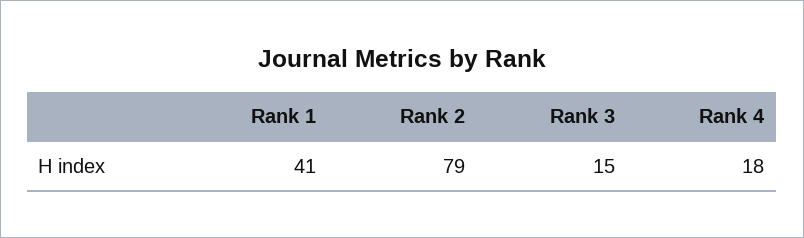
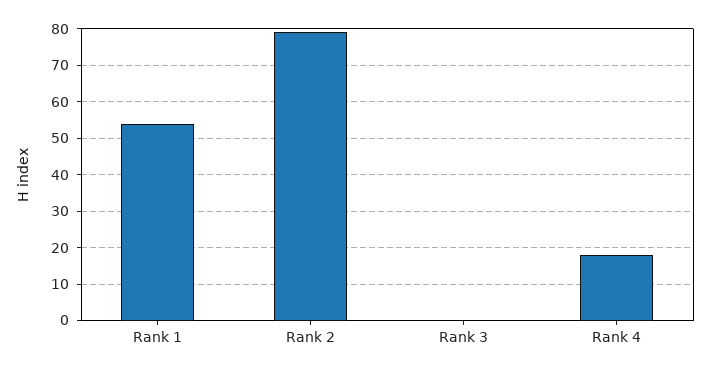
Rank 1: 41 -> 55
Rank 3: 15 -> 0

